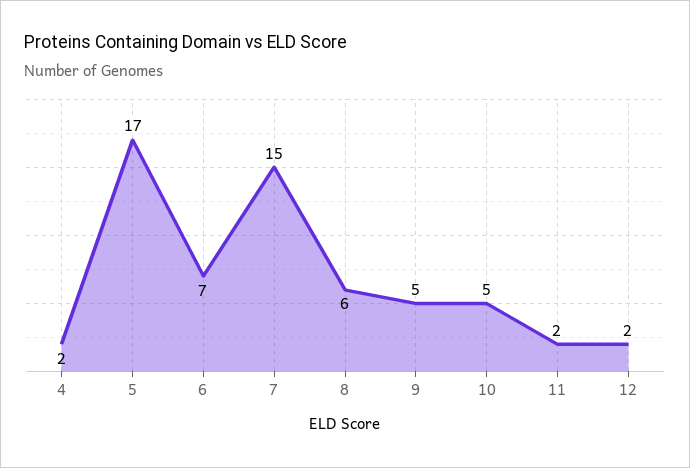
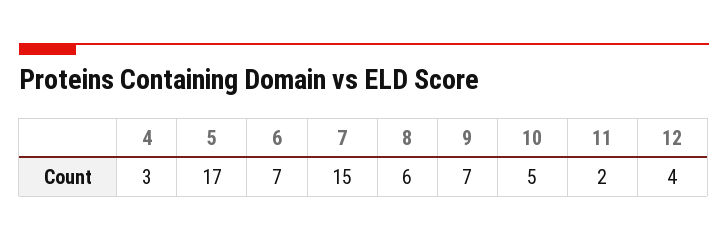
4: 2 -> 3
9: 5 -> 7
12: 2 -> 4

